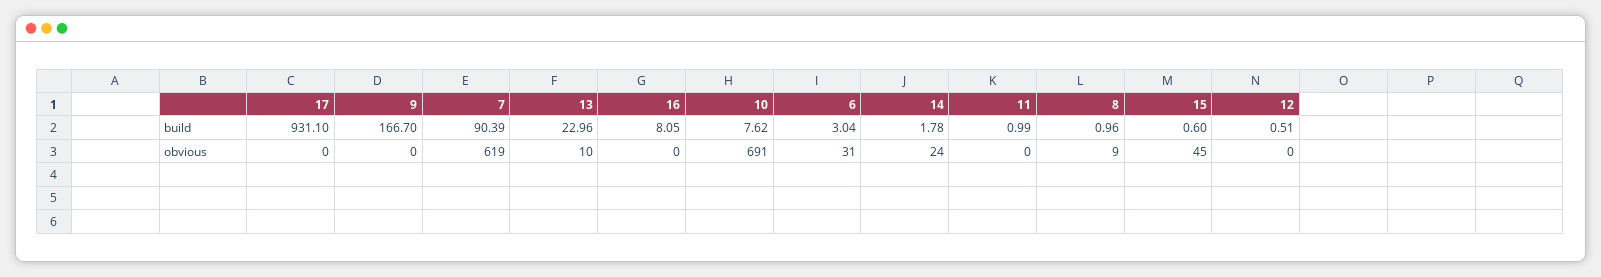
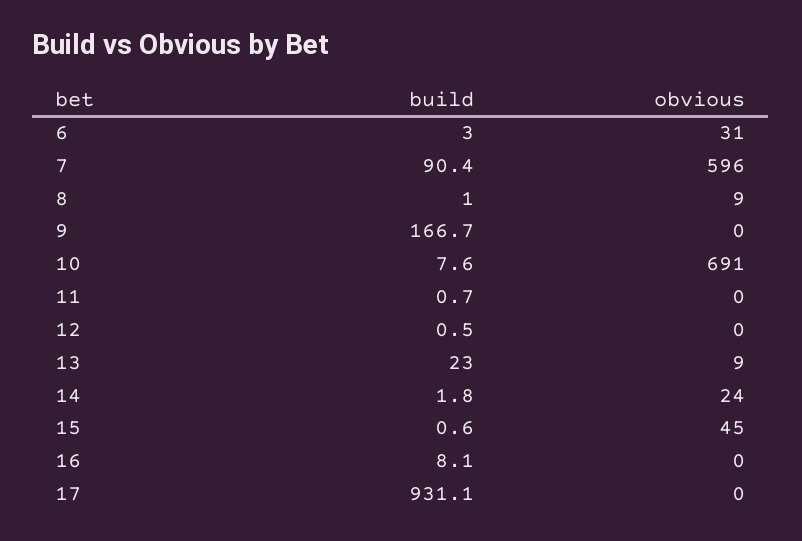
11, build: 0.99 -> 0.7
7, obvious: 619 -> 596
13, obvious: 10 -> 9

